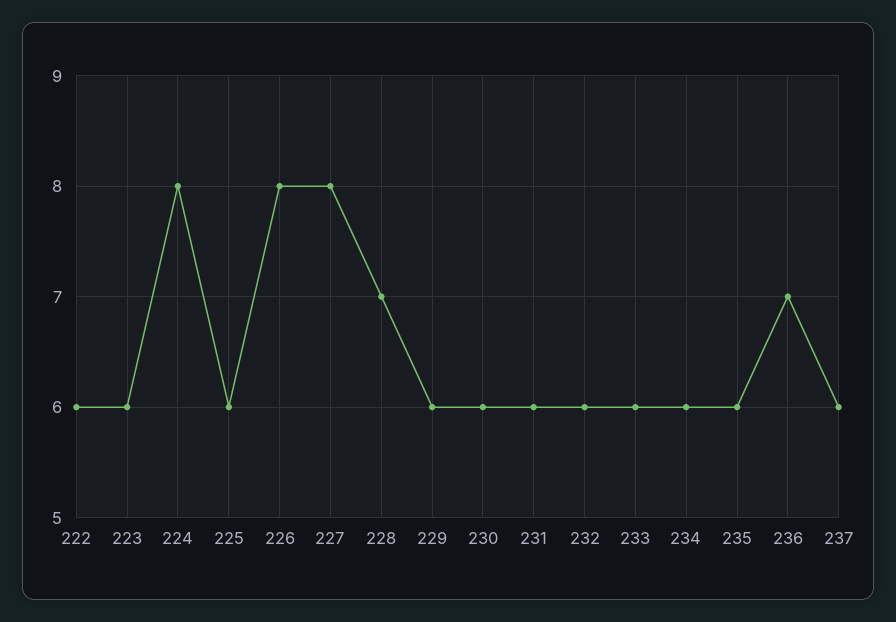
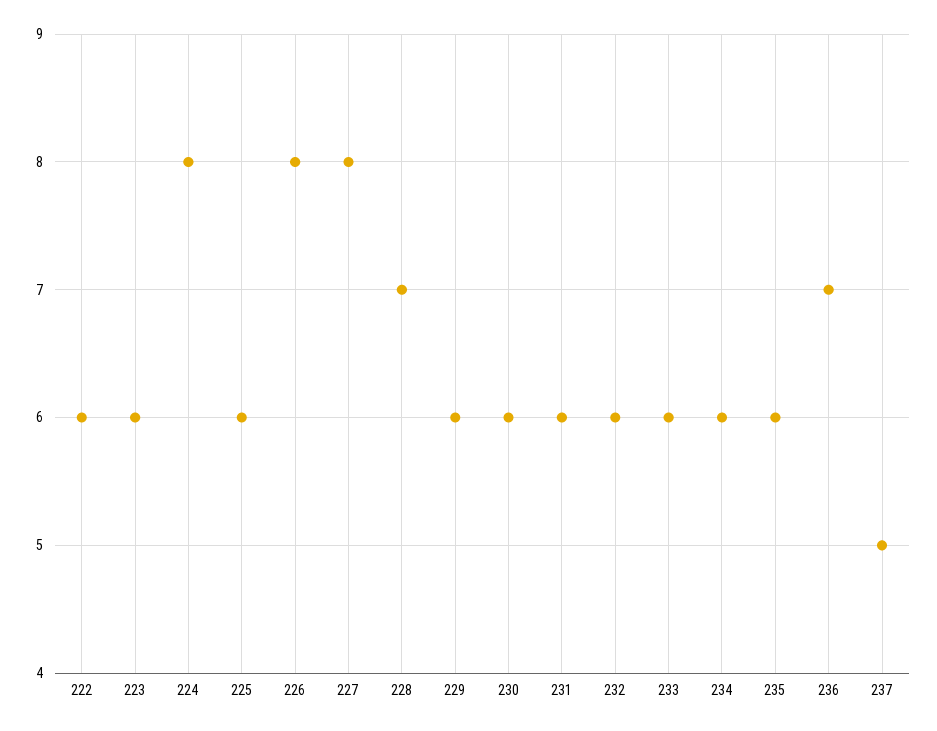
237: 6 -> 5

